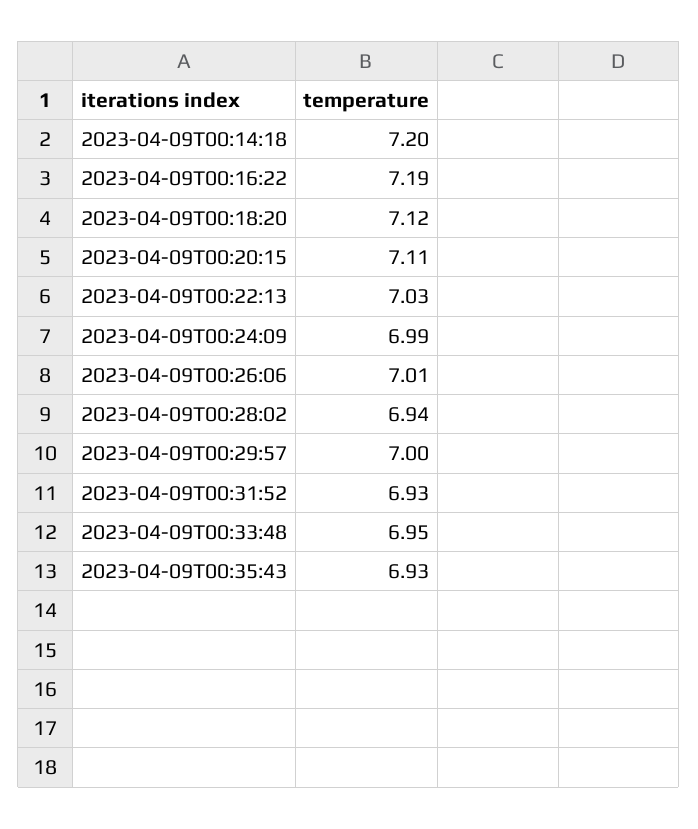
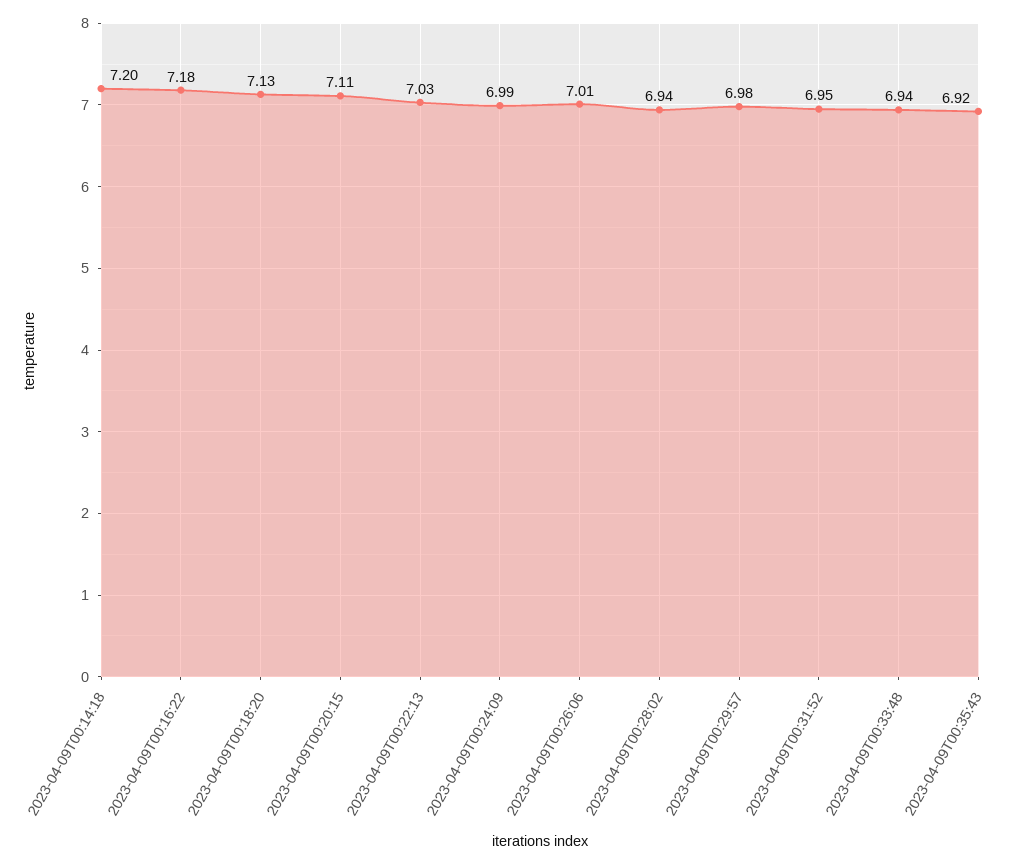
2023-04-09T00:16:22: 7.19 -> 7.18
2023-04-09T00:18:20: 7.12 -> 7.13
2023-04-09T00:29:57: 7 -> 6.98
2023-04-09T00:31:52: 6.93 -> 6.95
2023-04-09T00:33:48: 6.95 -> 6.94
2023-04-09T00:35:43: 6.93 -> 6.92

